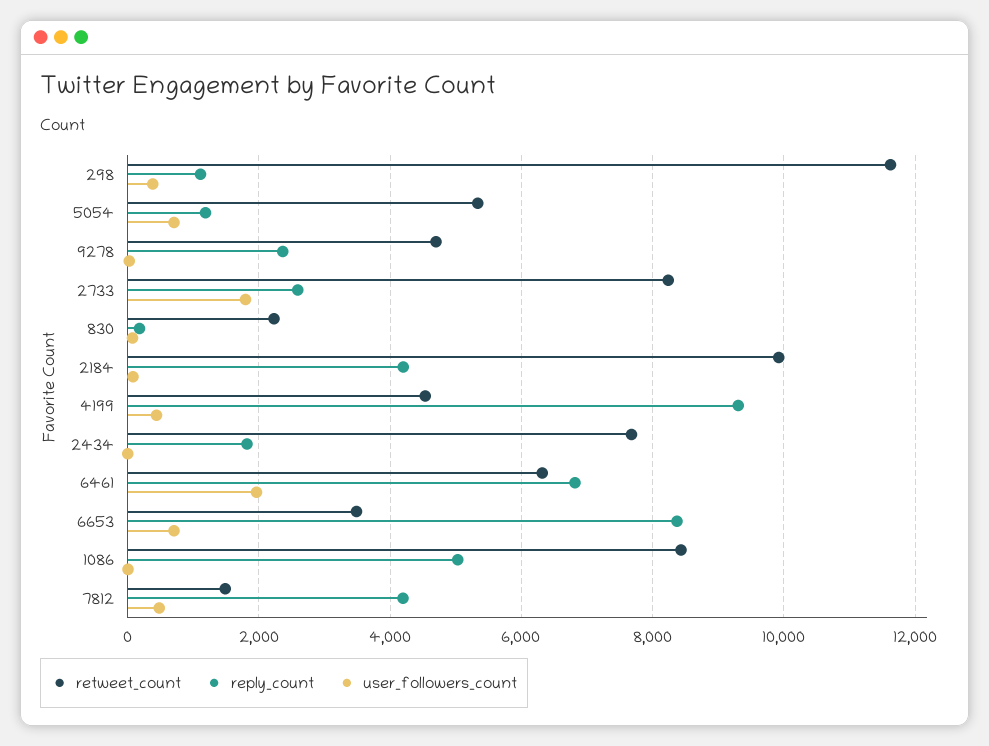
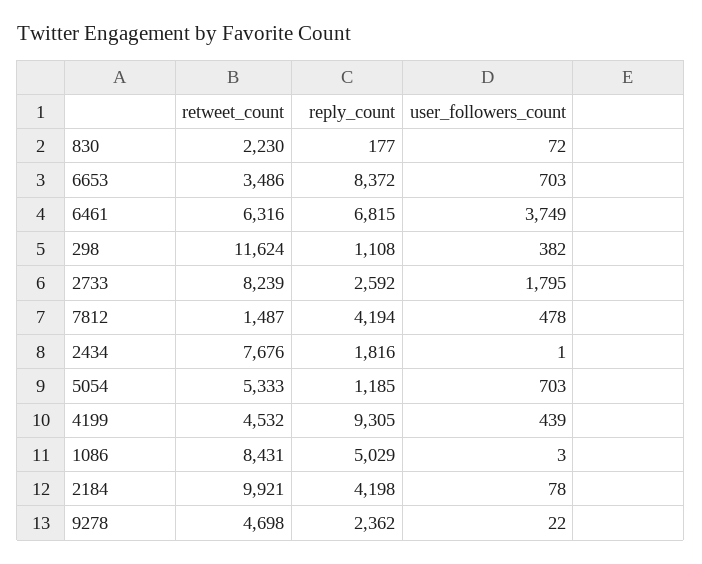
user_followers_count, 6461: 2000 -> 3749

